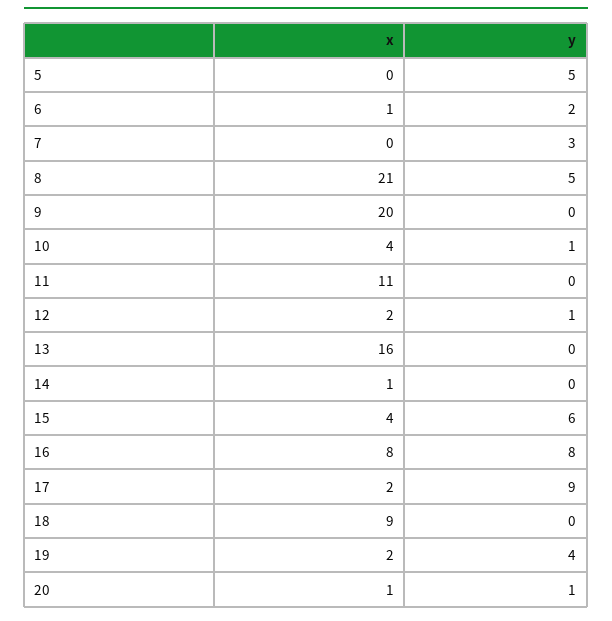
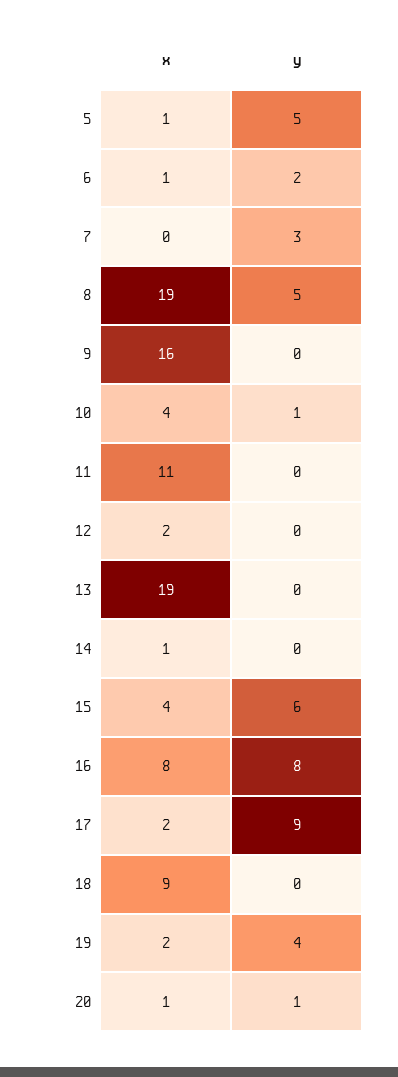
x, 5: 0 -> 1
x, 8: 21 -> 19
x, 9: 20 -> 16
y, 12: 1 -> 0
x, 13: 16 -> 19

